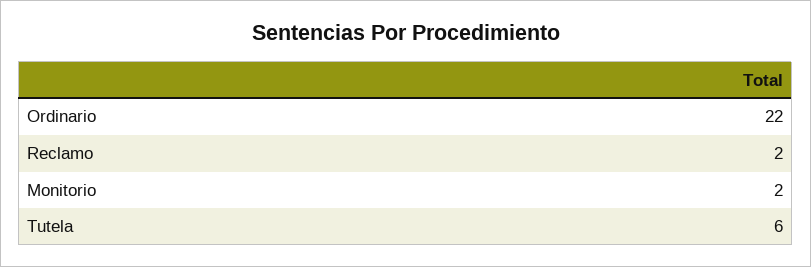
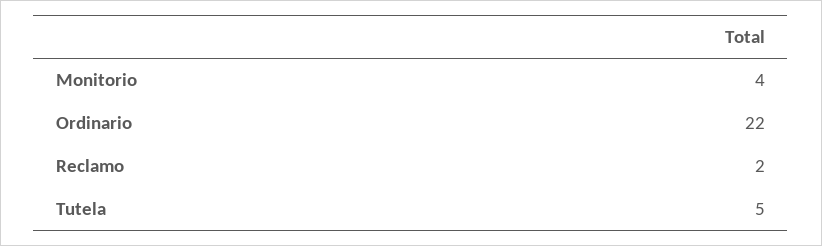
Monitorio: 2 -> 4
Tutela: 6 -> 5

